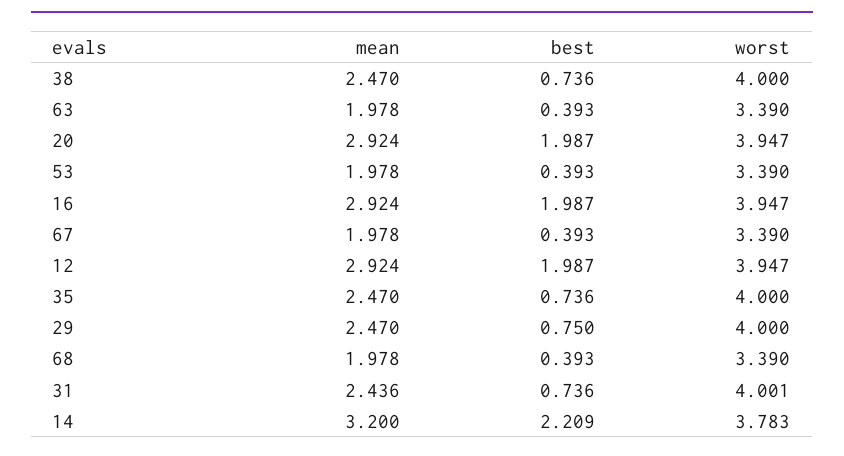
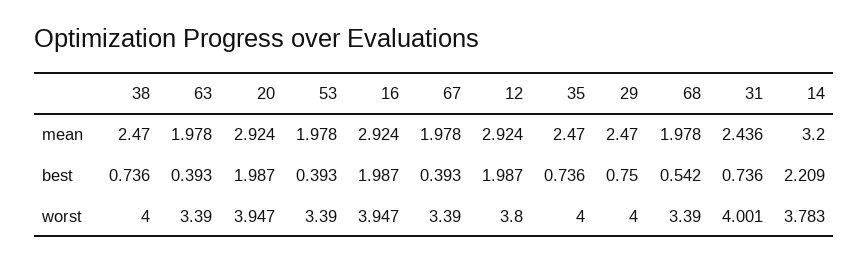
worst, 12: 3.947 -> 3.8
best, 68: 0.393 -> 0.542

